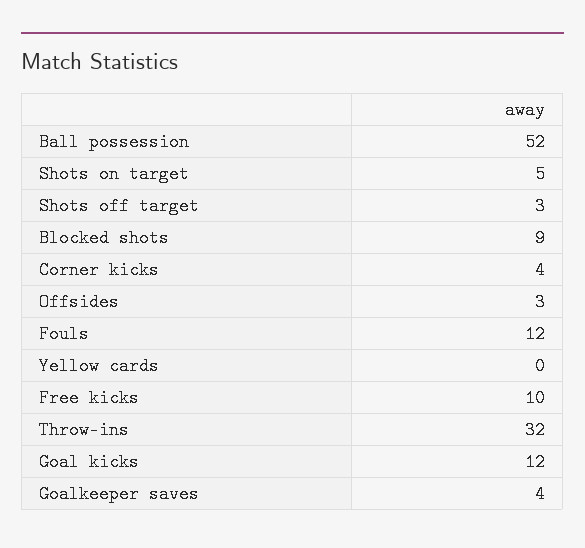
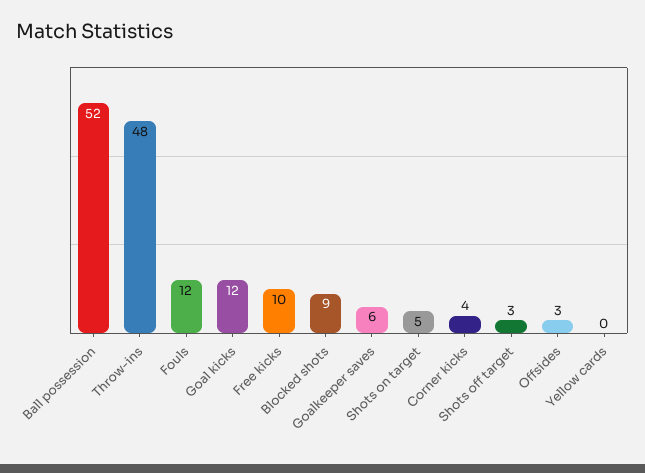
Throw-ins: 32 -> 48
Goalkeeper saves: 4 -> 6

